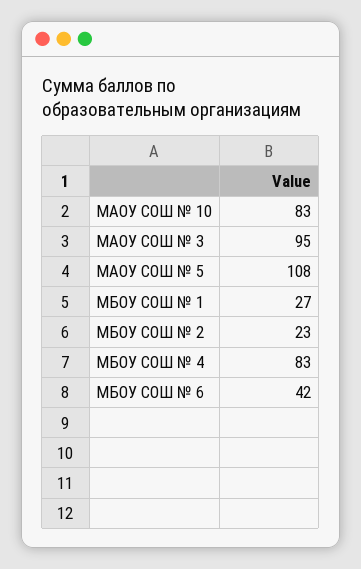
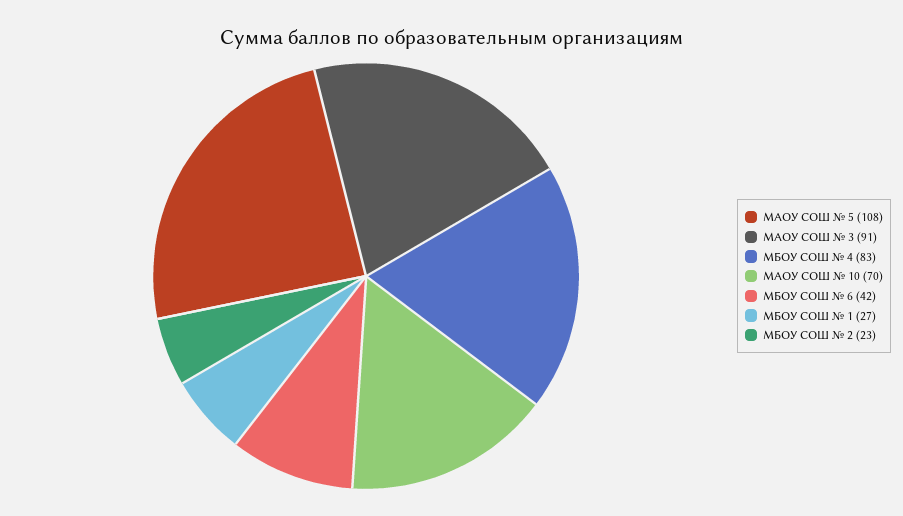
МАОУ СОШ № 10: 83 -> 70
МАОУ СОШ № 3: 95 -> 91

